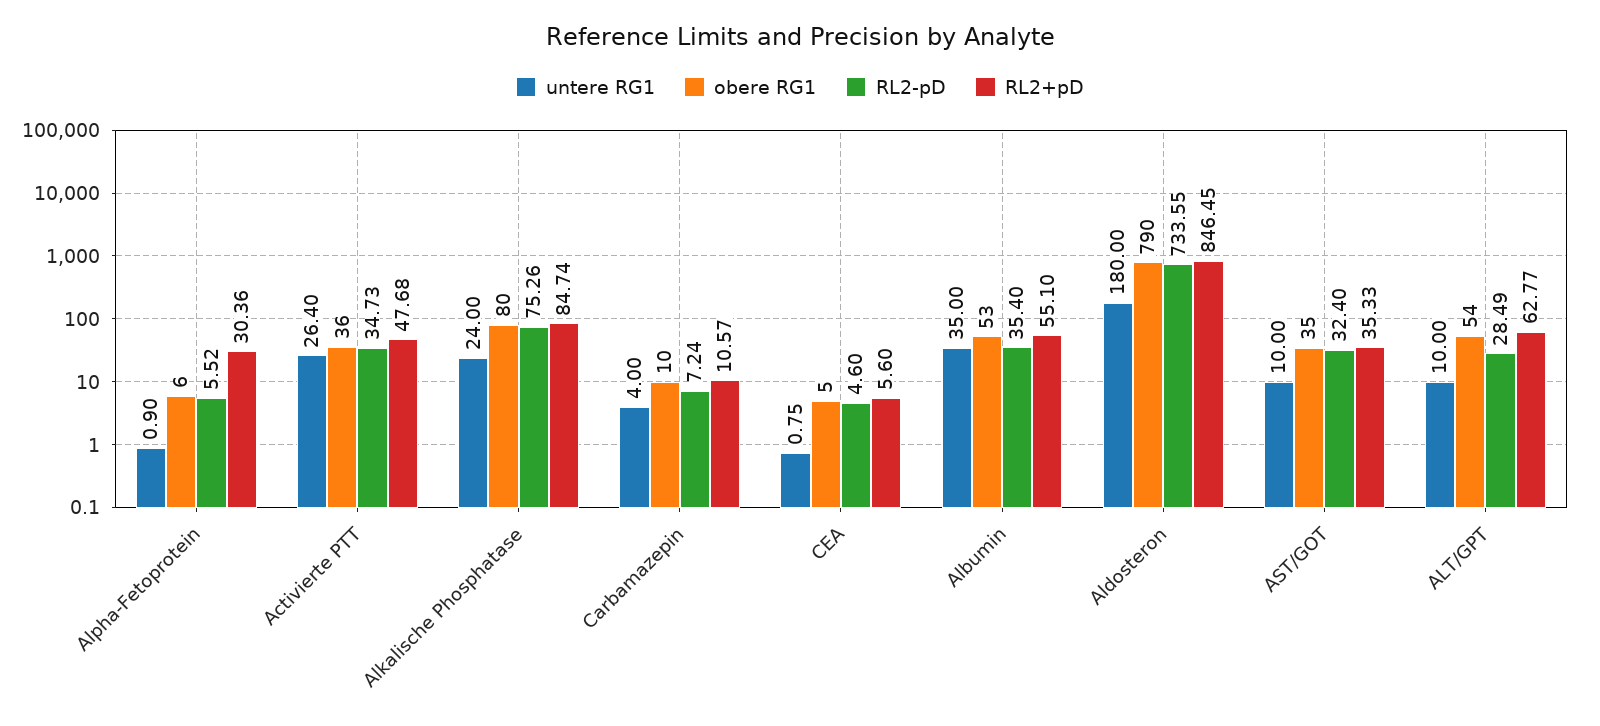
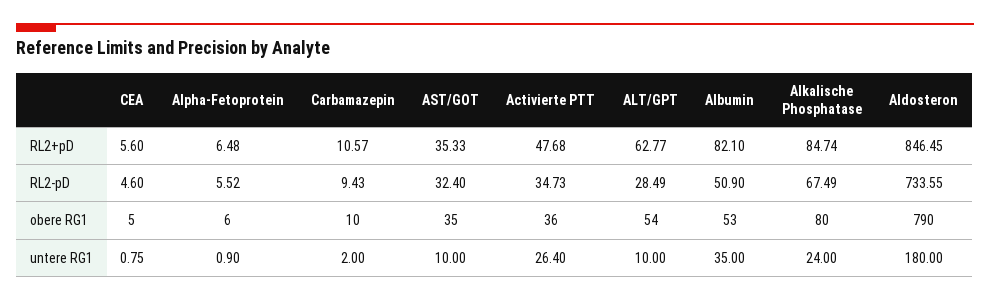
RL2+pD, Alpha-Fetoprotein: 30.36 -> 6.48
RL2-pD, Alkalische Phosphatase: 75.26 -> 67.49
untere RG1, Carbamazepin: 4 -> 2
RL2-pD, Carbamazepin: 7.24 -> 9.43
RL2-pD, Albumin: 35.4 -> 50.9
RL2+pD, Albumin: 55.1 -> 82.1

